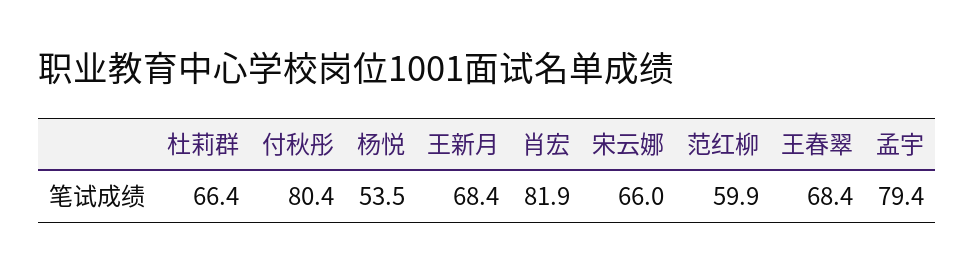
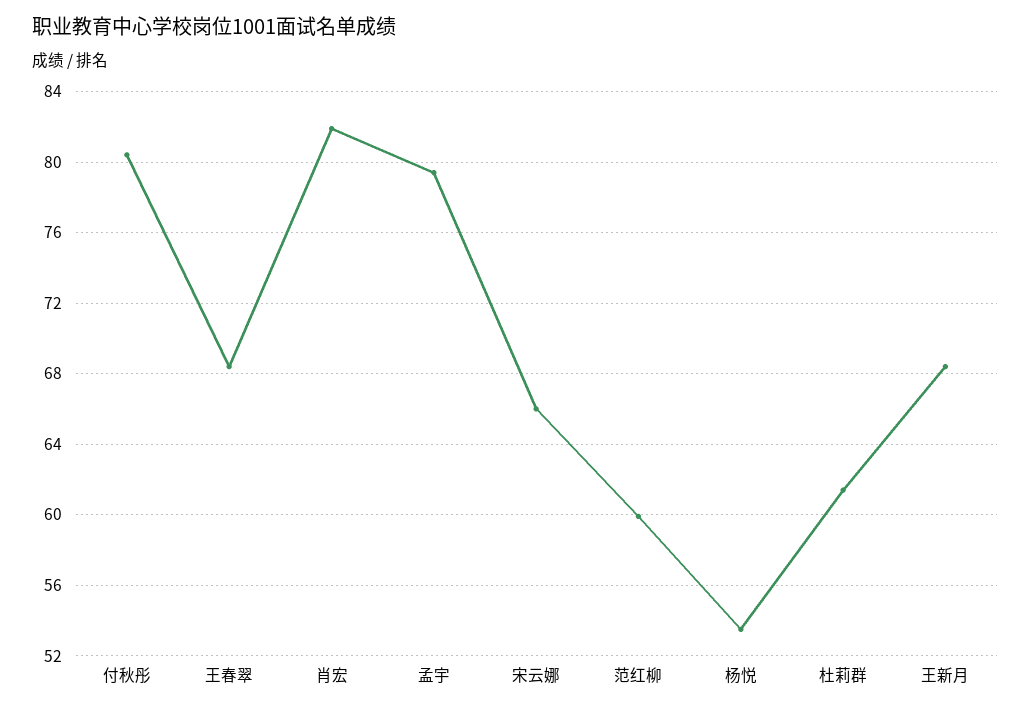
杜莉群: 66.4 -> 61.5

